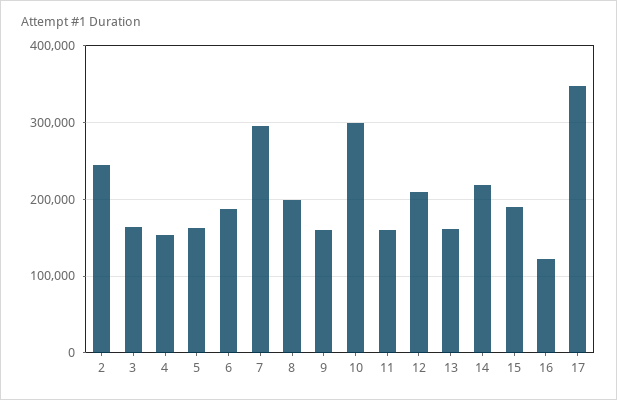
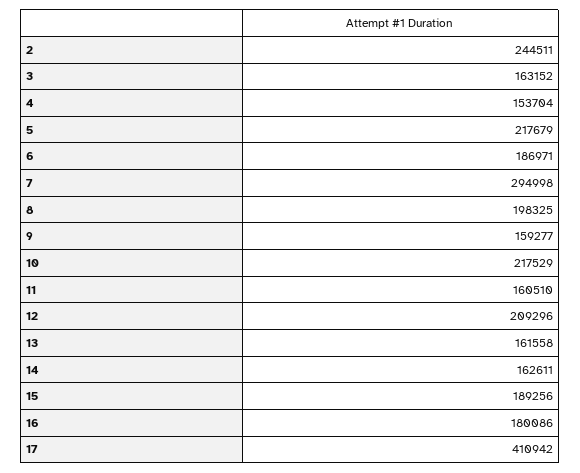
5: 160000 -> 217679
10: 300000 -> 217529
14: 220000 -> 162611
16: 120000 -> 180086
17: 350000 -> 410942

